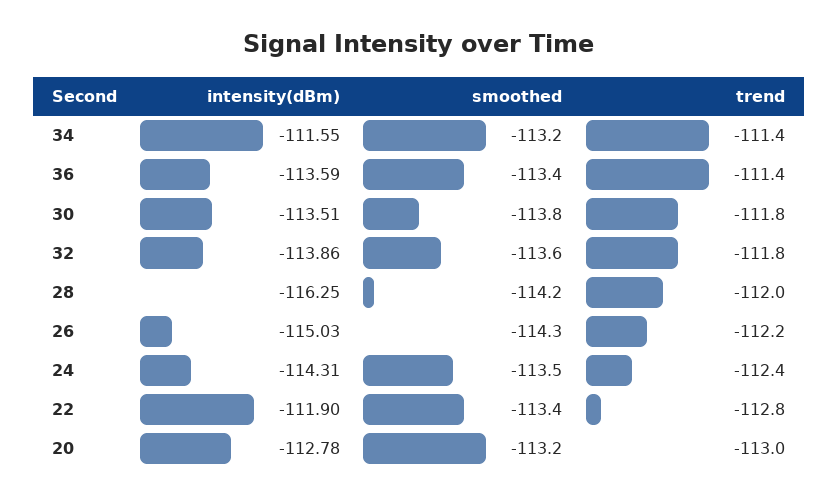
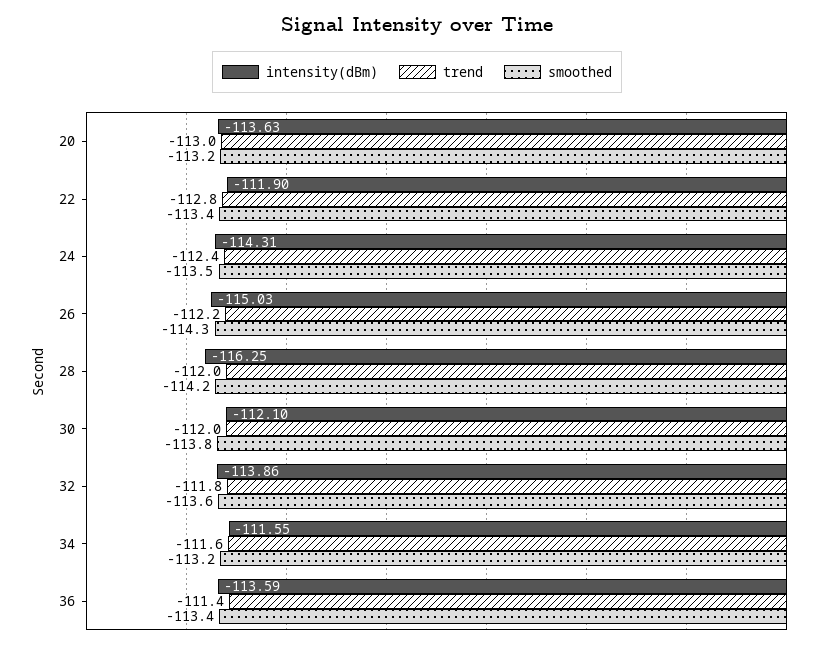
trend, 34: -111.4 -> -111.6
intensity(dBm), 30: -113.51 -> -112.1
trend, 30: -111.8 -> -112
intensity(dBm), 20: -112.78 -> -113.63

